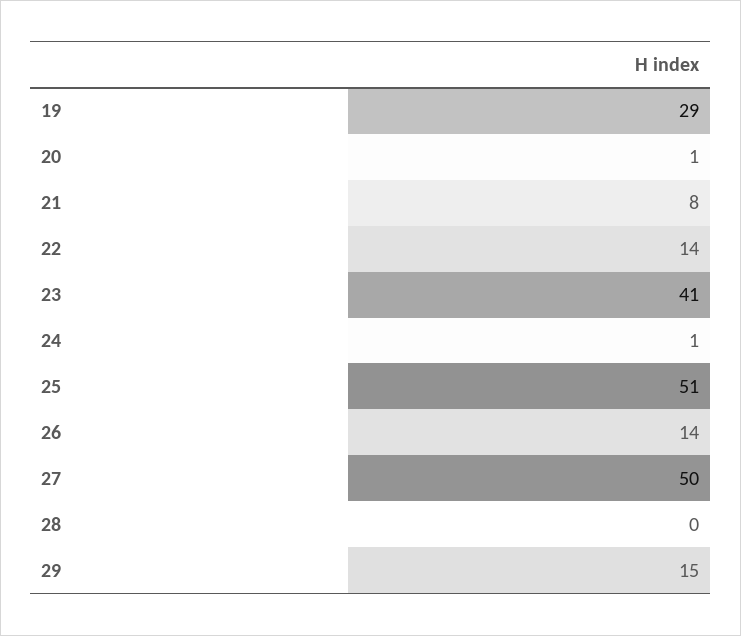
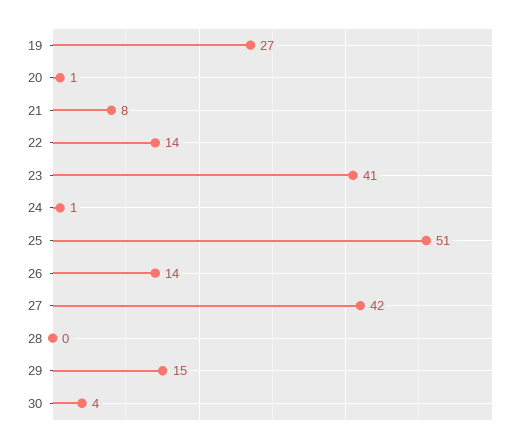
19: 29 -> 27
27: 50 -> 42
30: none -> 4

